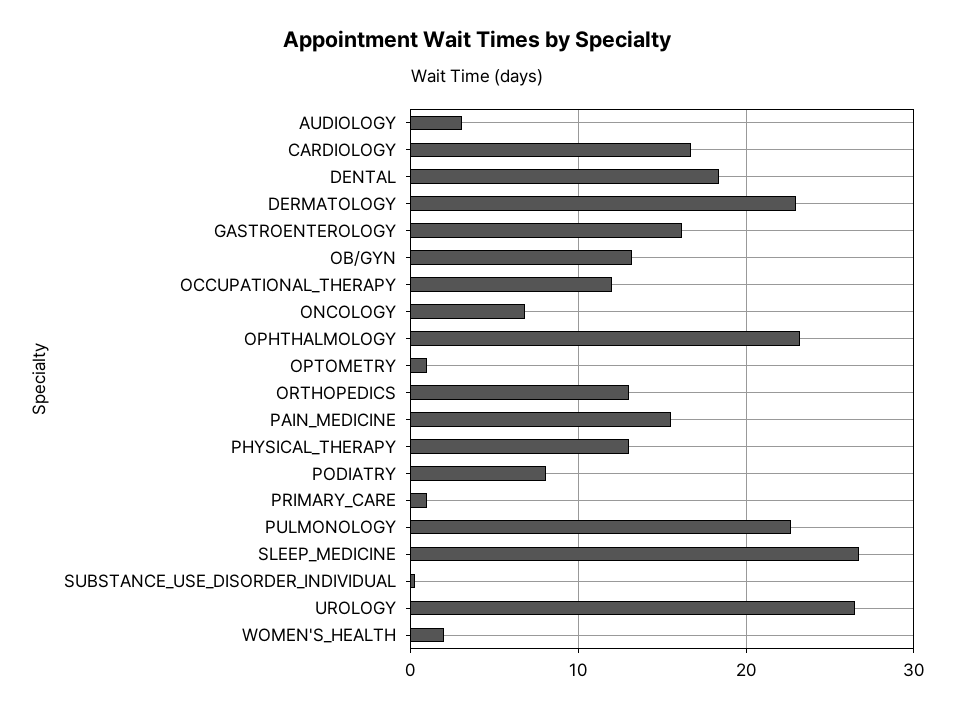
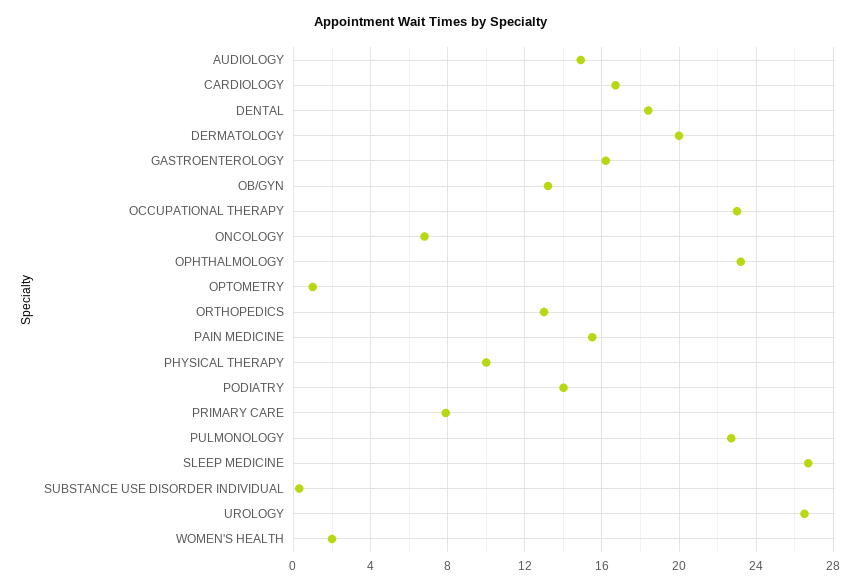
AUDIOLOGY: 3 -> 15
DERMATOLOGY: 23 -> 20
OCCUPATIONAL_THERAPY: 12 -> 23
PHYSICAL_THERAPY: 13 -> 10
PODIATRY: 8 -> 14
PRIMARY_CARE: 1 -> 8

